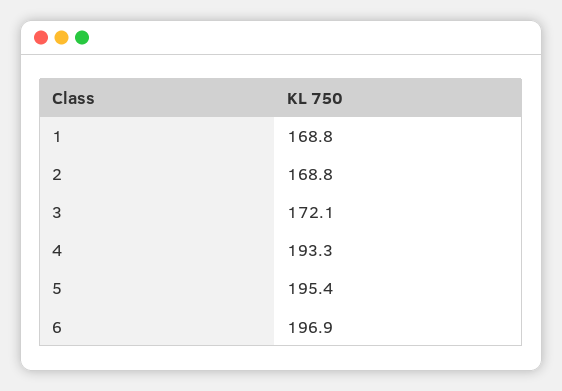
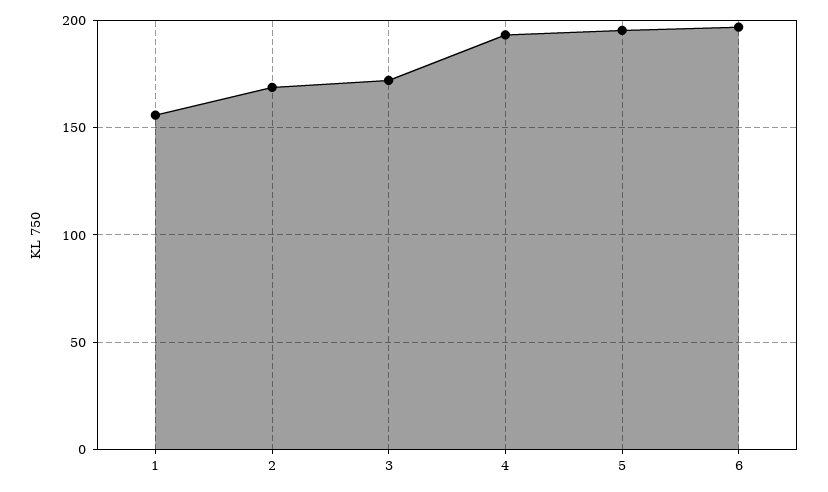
1: 168.8 -> 155

